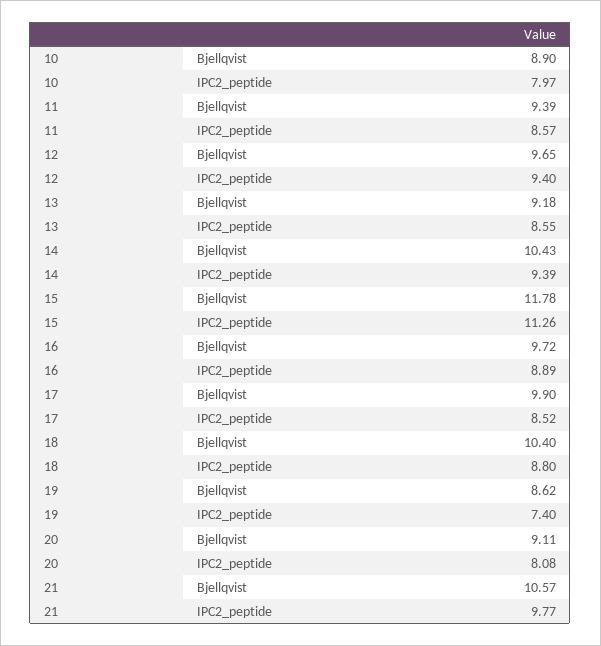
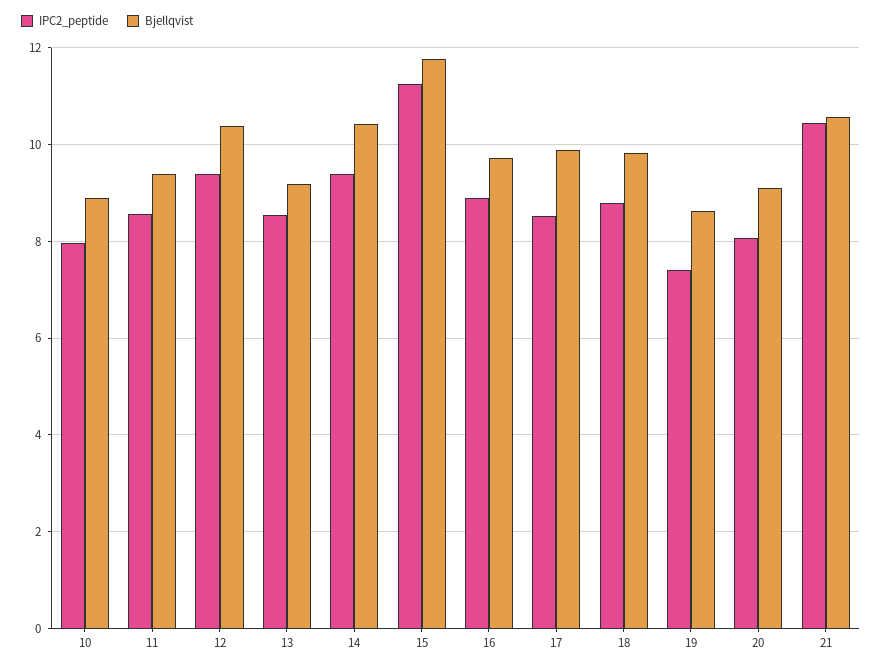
Bjellqvist, 12: 9.65 -> 10.4
Bjellqvist, 18: 10.4 -> 9.8
IPC2_peptide, 21: 9.77 -> 10.4

